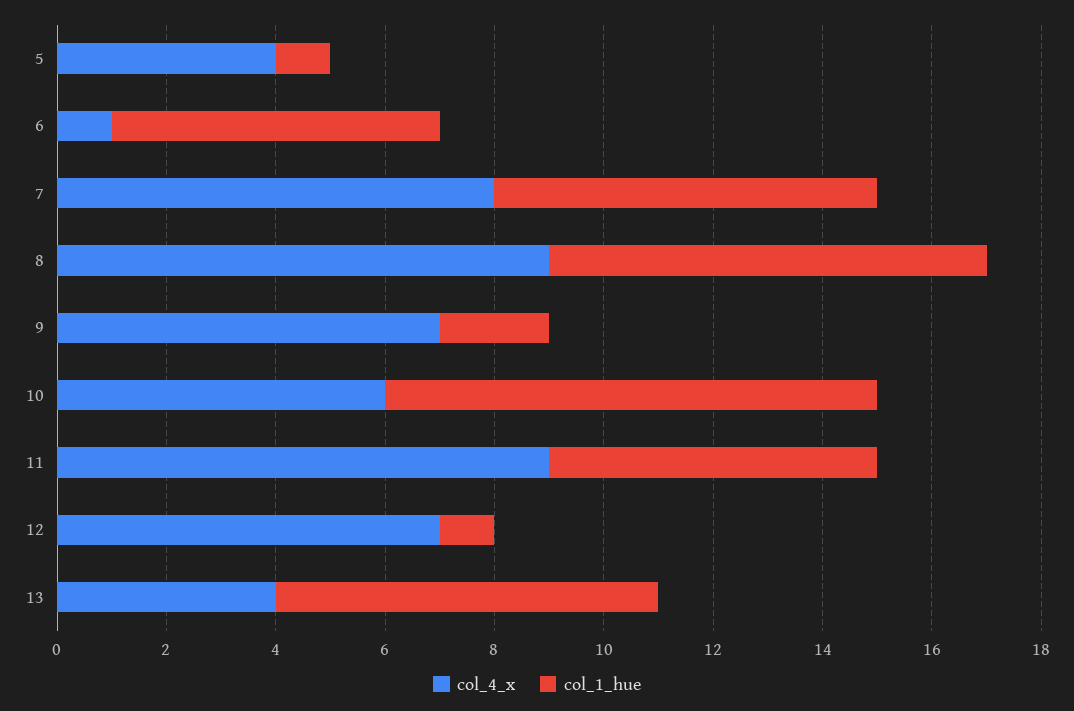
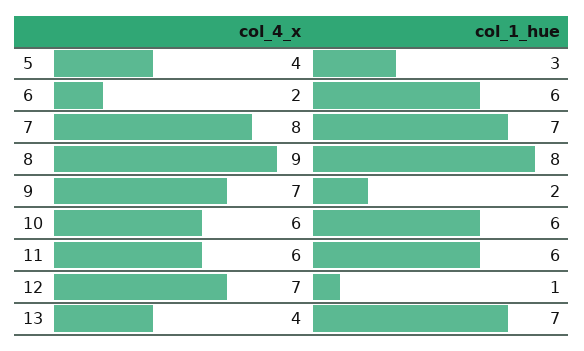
col_1_hue, 5: 1 -> 3
col_4_x, 6: 1 -> 2
col_1_hue, 10: 9 -> 6
col_4_x, 11: 9 -> 6

